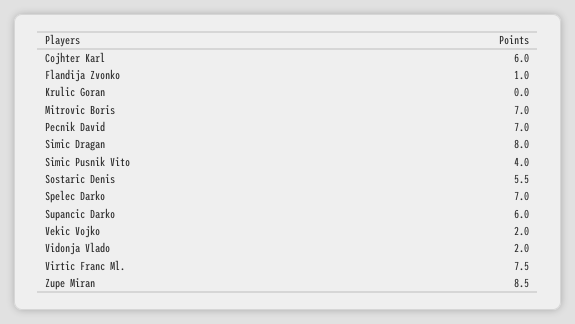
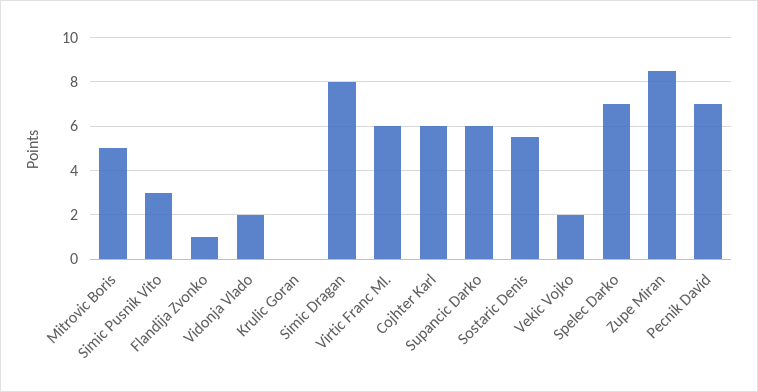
Mitrovic Boris: 7 -> 5
Simic Pusnik Vito: 4 -> 3
Virtic Franc Ml.: 7.5 -> 6

